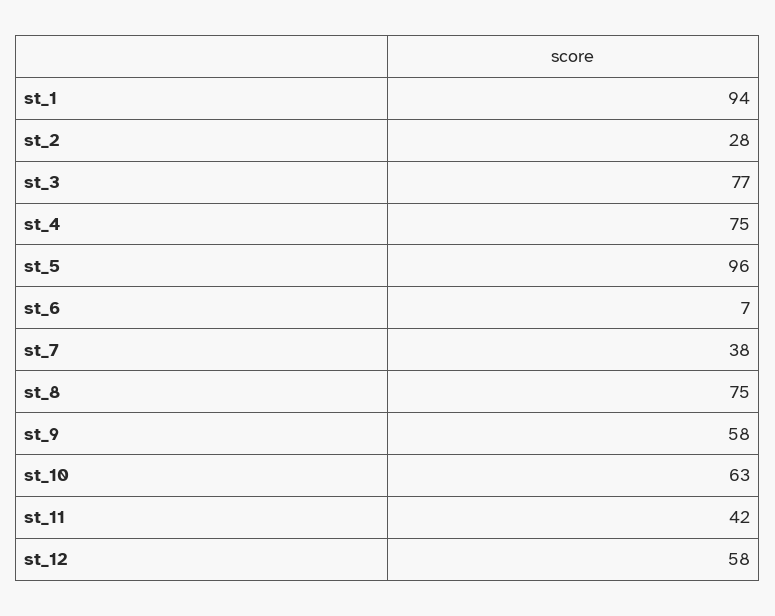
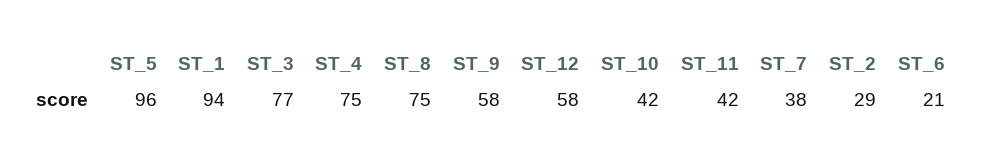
st_2: 28 -> 29
st_6: 7 -> 21
st_10: 63 -> 42

